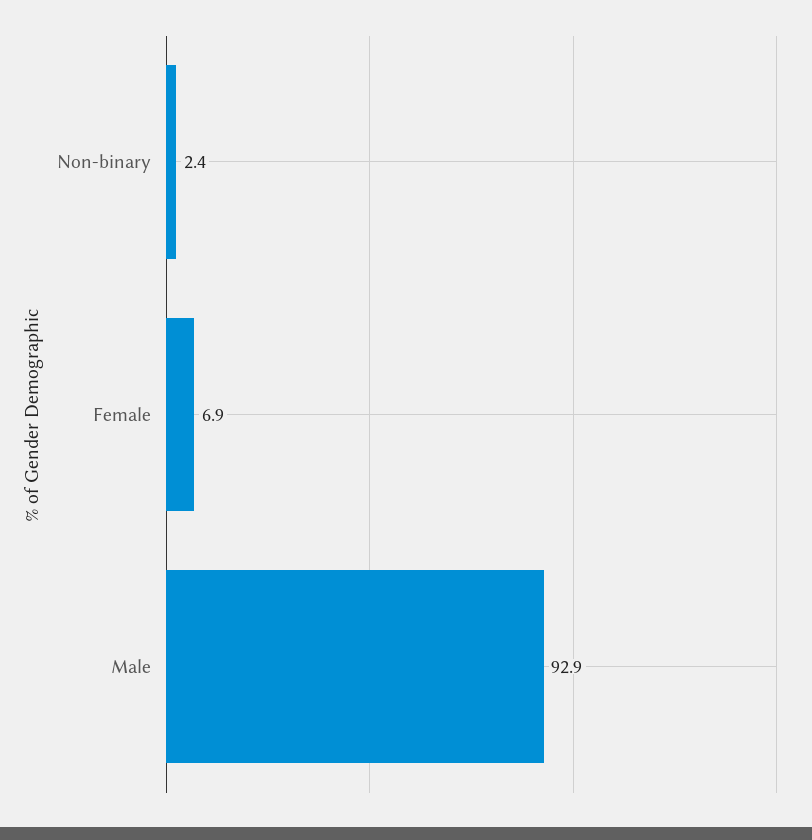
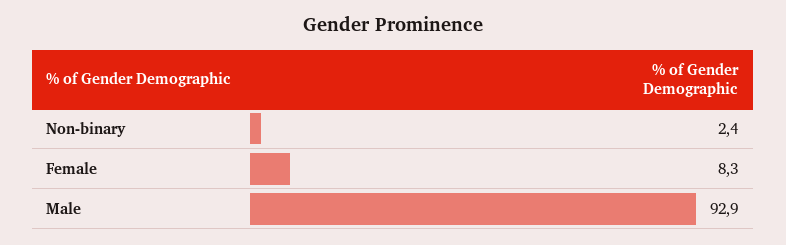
Female: 6.9 -> 8.3

